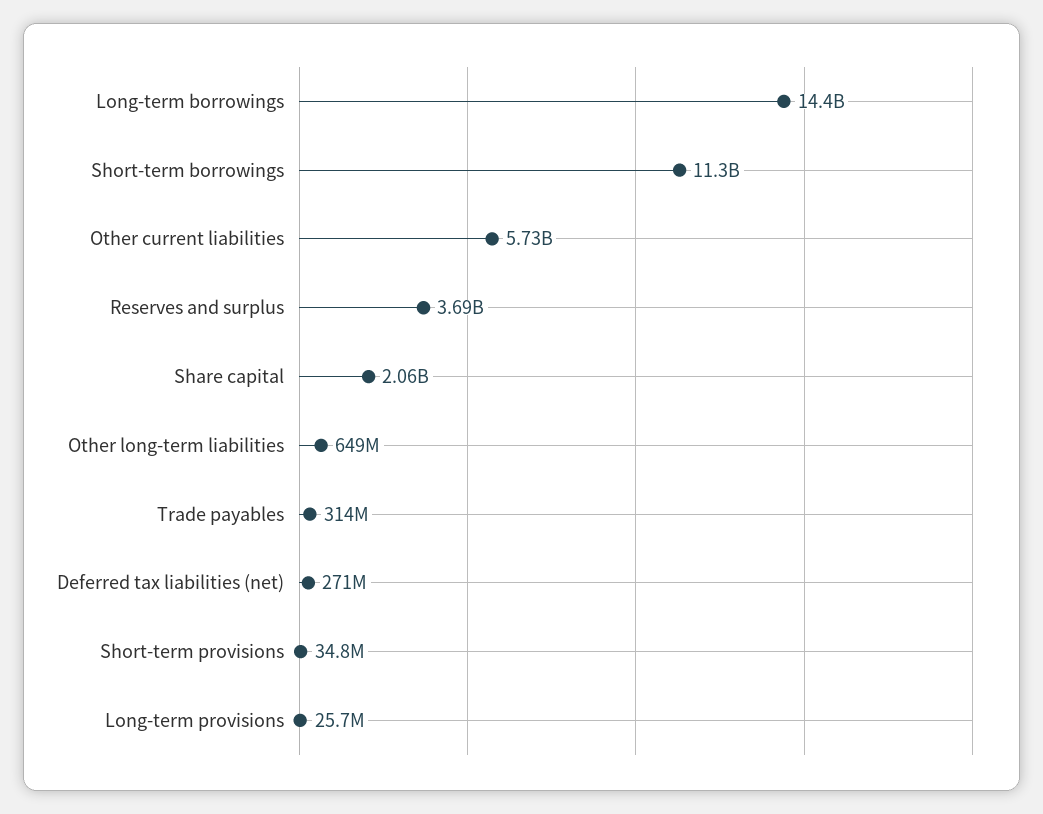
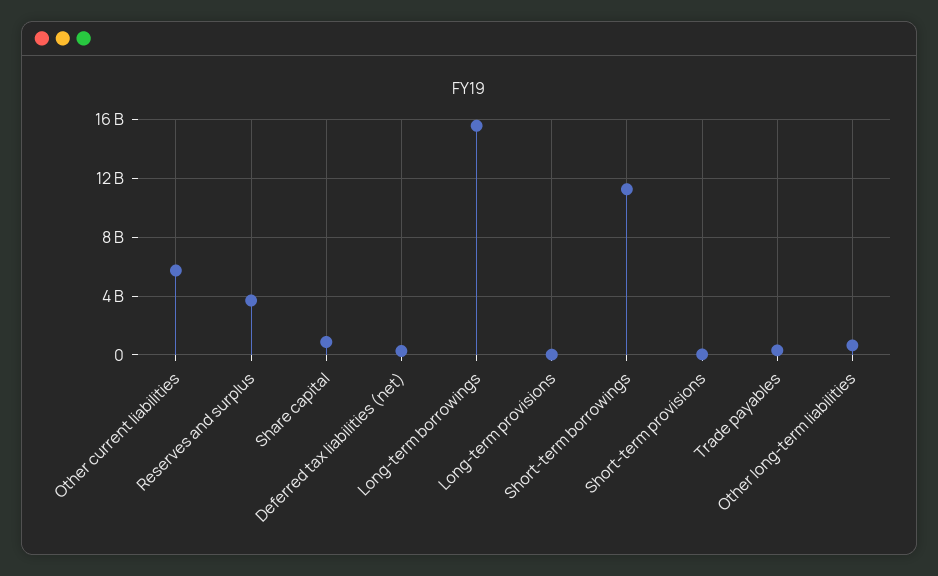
Long-term borrowings: 14400000000 -> 15500000000
Share capital: 2060000000 -> 1000000000

